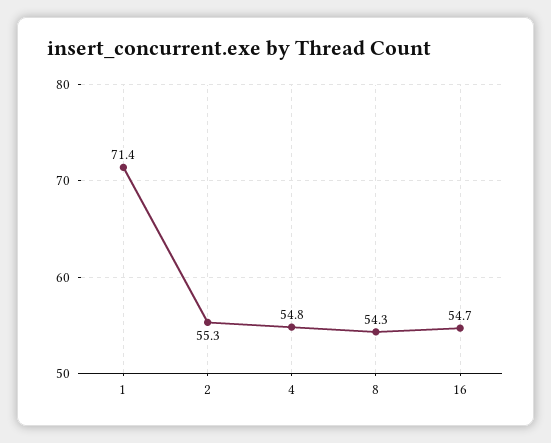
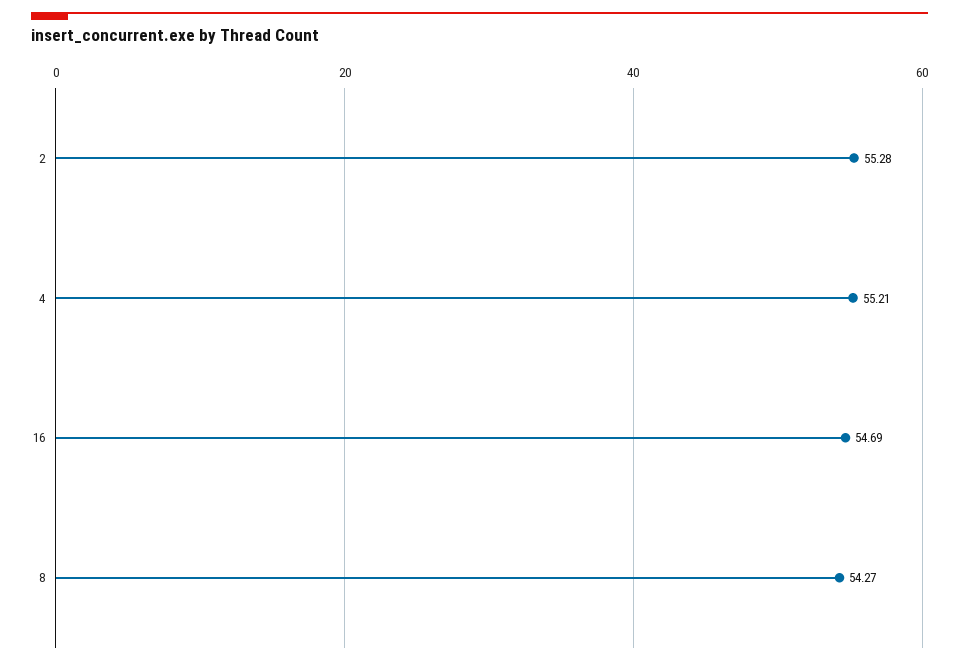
1: 71.4 -> none
4: 54.8 -> 55.21

